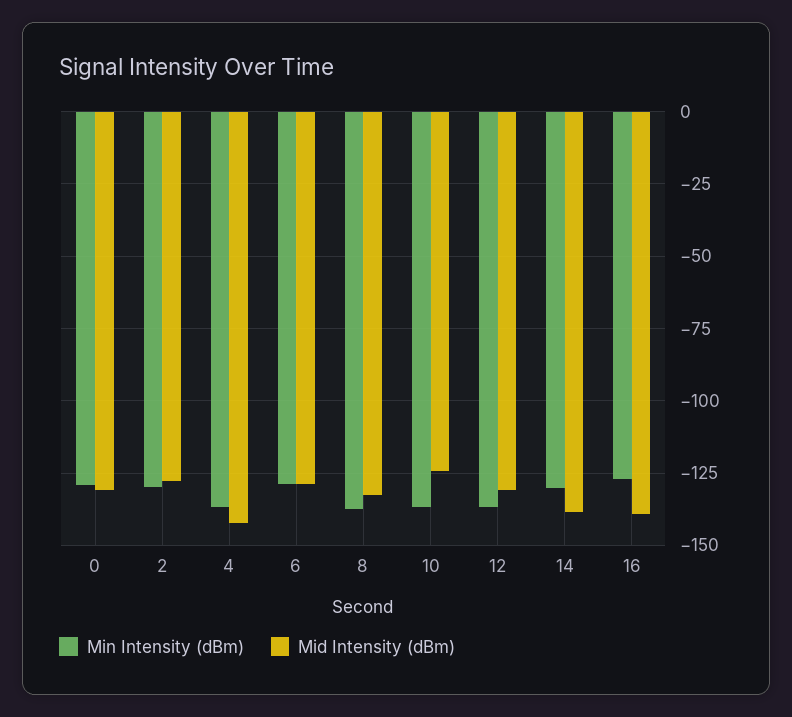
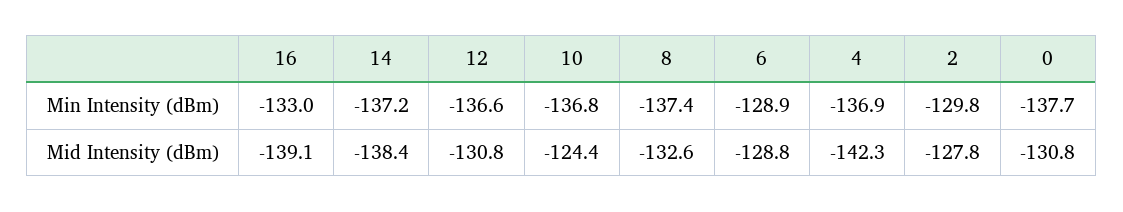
Min Intensity (dBm), 0: -130 -> -137.7
Min Intensity (dBm), 14: -130 -> -137.2
Min Intensity (dBm), 16: -127.5 -> -133

